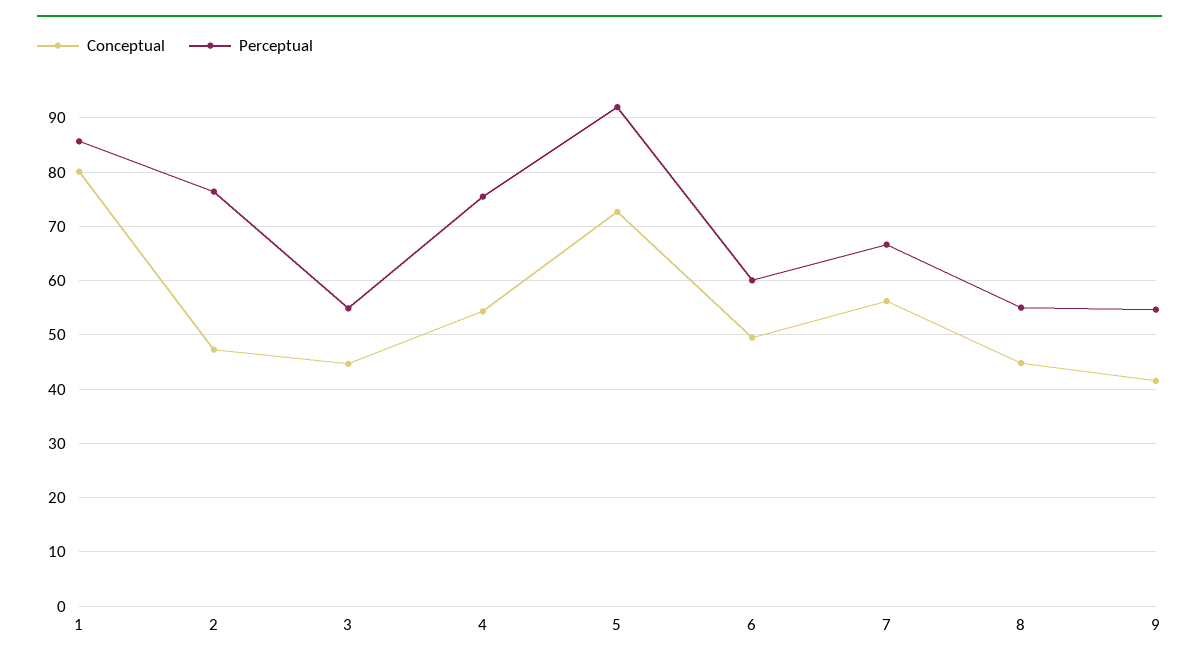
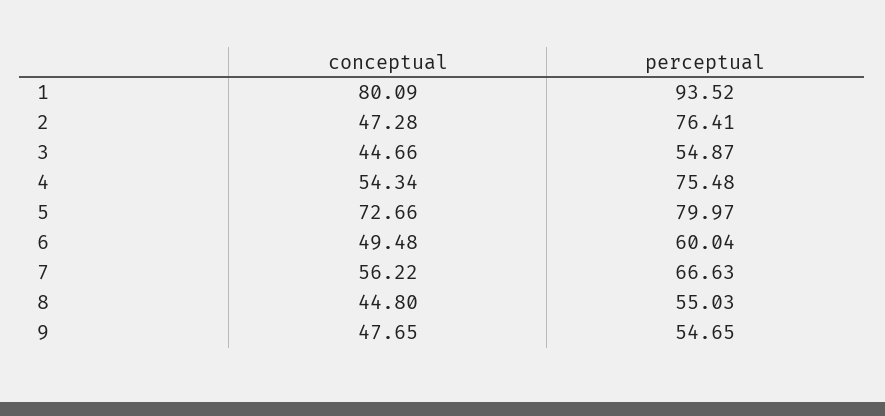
Perceptual, 1: 86 -> 93.52
Perceptual, 5: 92 -> 79.97
Conceptual, 9: 42 -> 47.65

